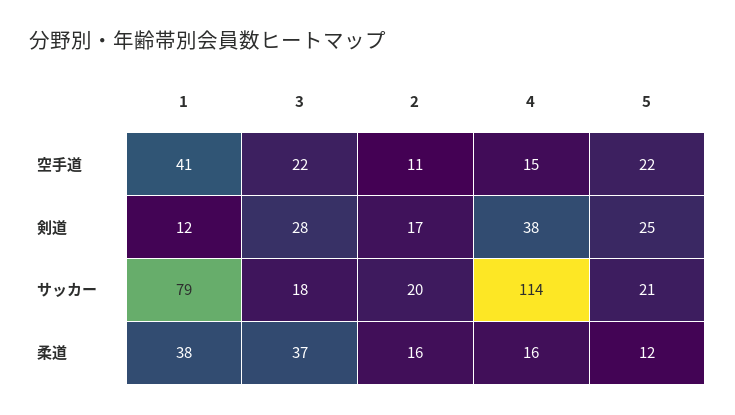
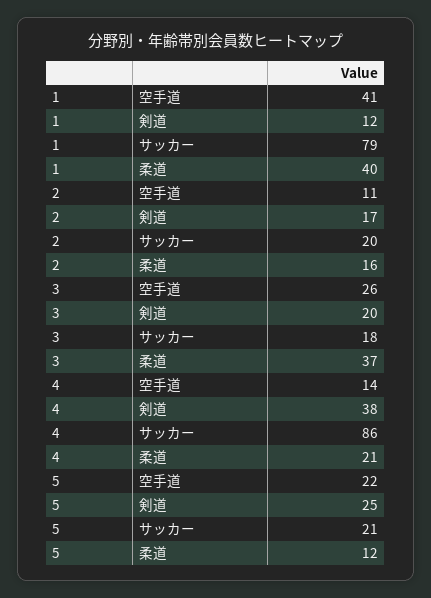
3, 空手道: 22 -> 26
4, 空手道: 15 -> 14
3, 剣道: 28 -> 20
4, サッカー: 114 -> 86
1, 柔道: 38 -> 40
4, 柔道: 16 -> 21

